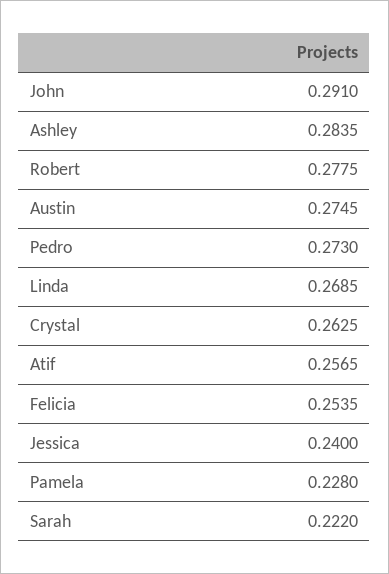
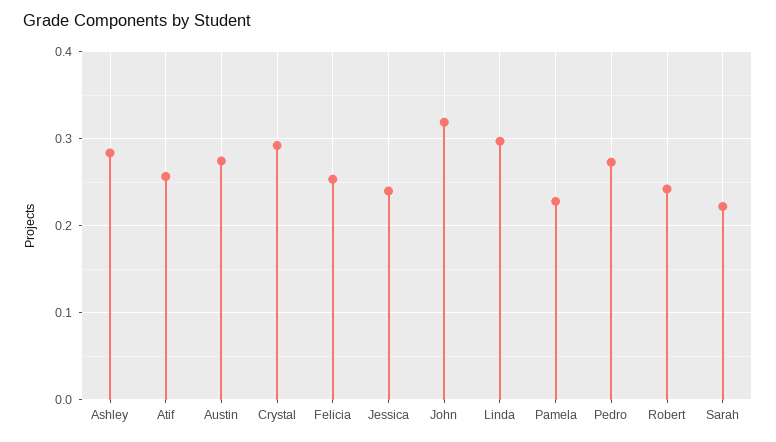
John: 0.291 -> 0.32
Robert: 0.2775 -> 0.24
Linda: 0.2685 -> 0.3
Crystal: 0.2625 -> 0.29

